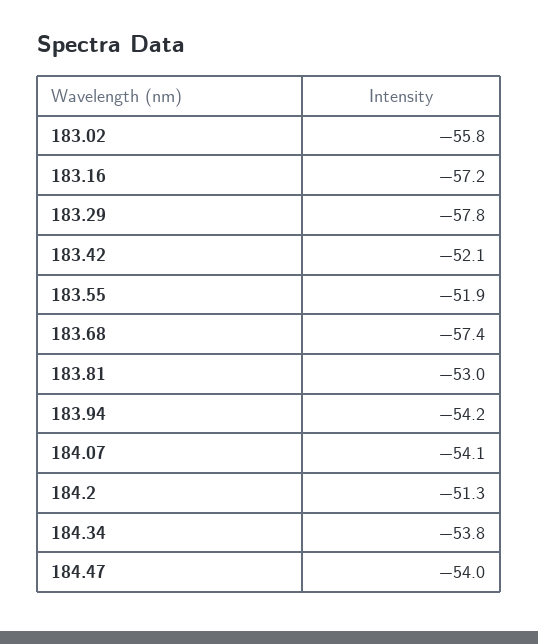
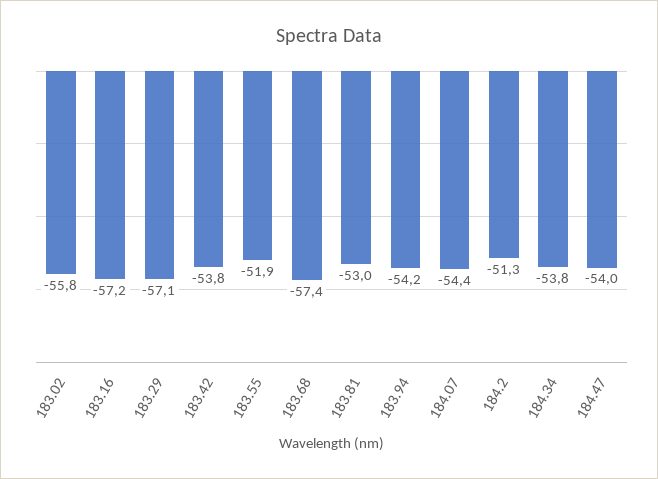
183.29: -57.8 -> -57.1
183.42: -52.1 -> -53.8
184.07: -54.1 -> -54.4

